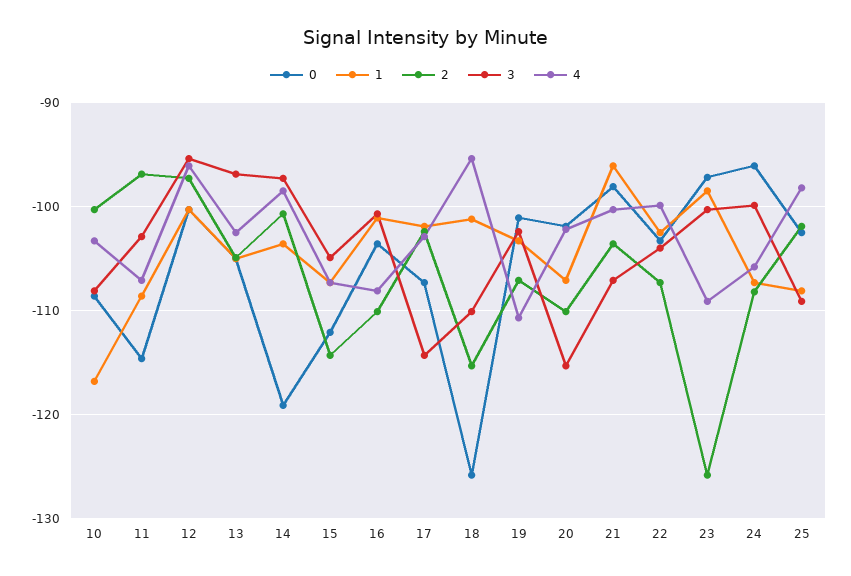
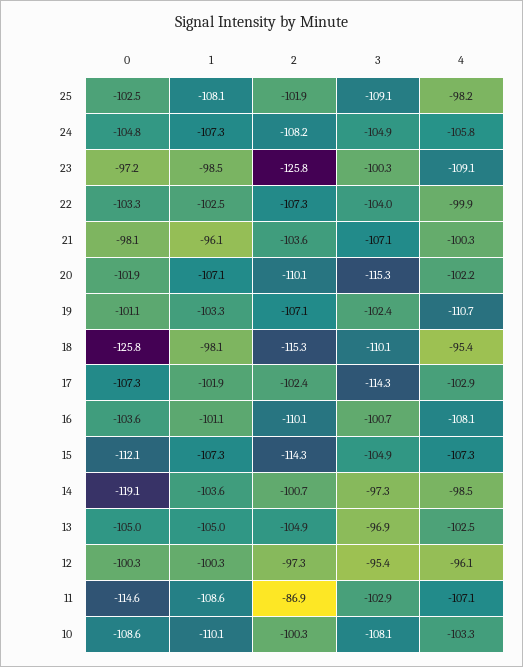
1, 10: -117 -> -110.1
2, 11: -97 -> -86.9
1, 18: -101 -> -98.1
0, 24: -96 -> -104.8
3, 24: -100 -> -104.9

